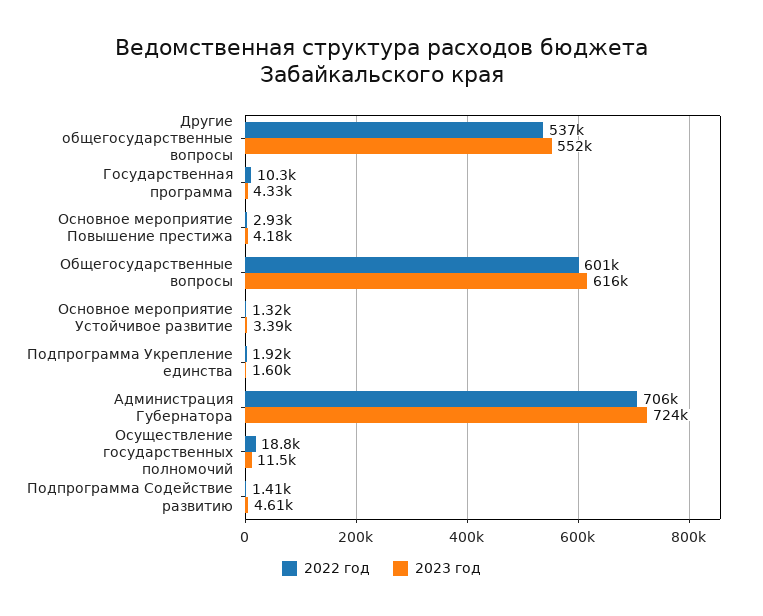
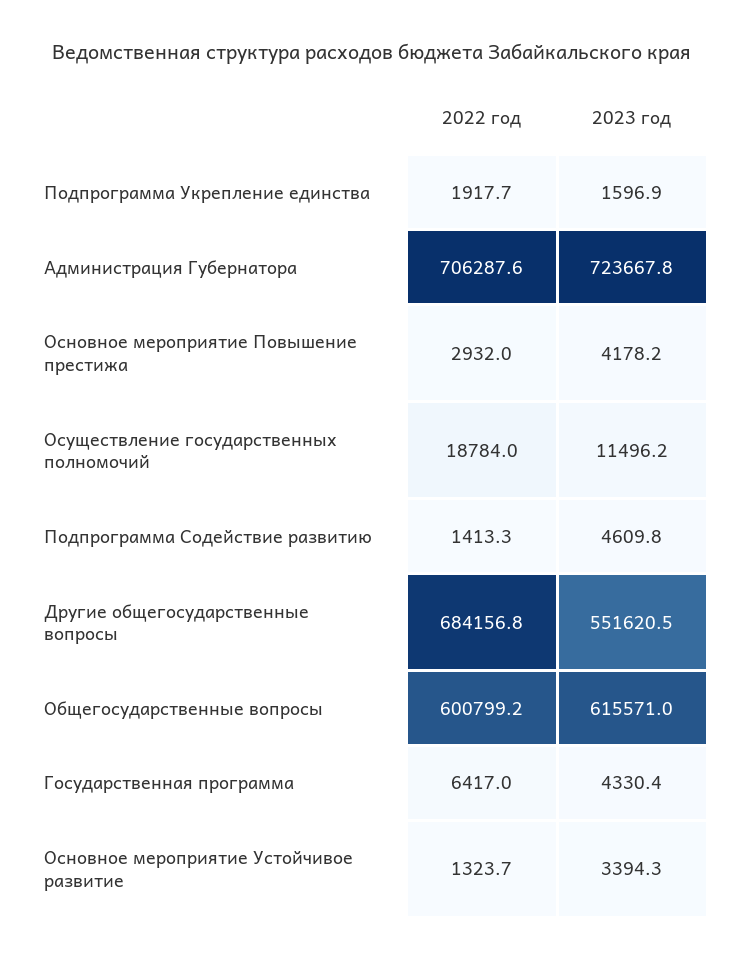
2022 год, Другие общегосударственные вопросы: 537000 -> 684156.8
2022 год, Государственная программа: 10300 -> 6417

